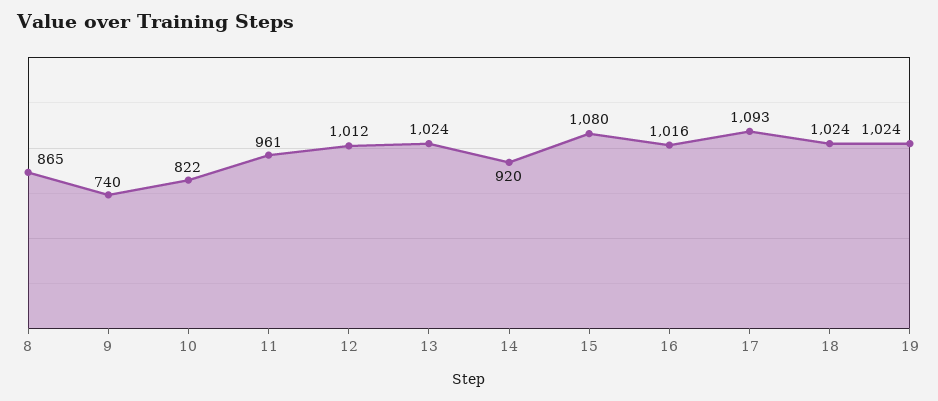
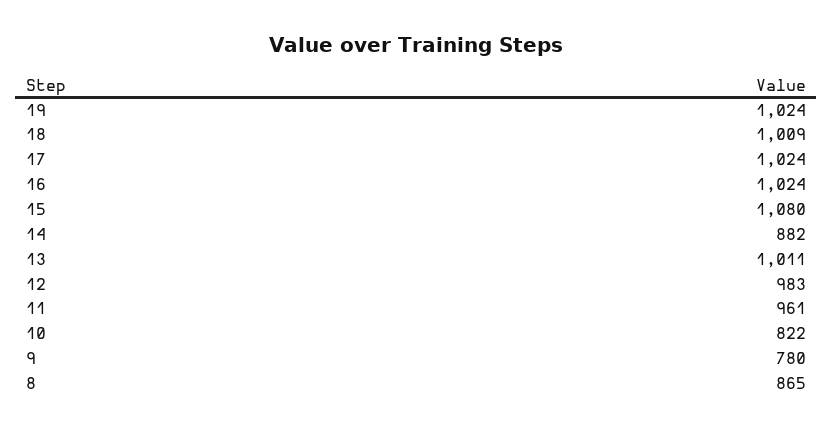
9: 740 -> 780
12: 1012 -> 983
13: 1024 -> 1011
14: 920 -> 882
16: 1016 -> 1024
17: 1093 -> 1024
18: 1024 -> 1009

